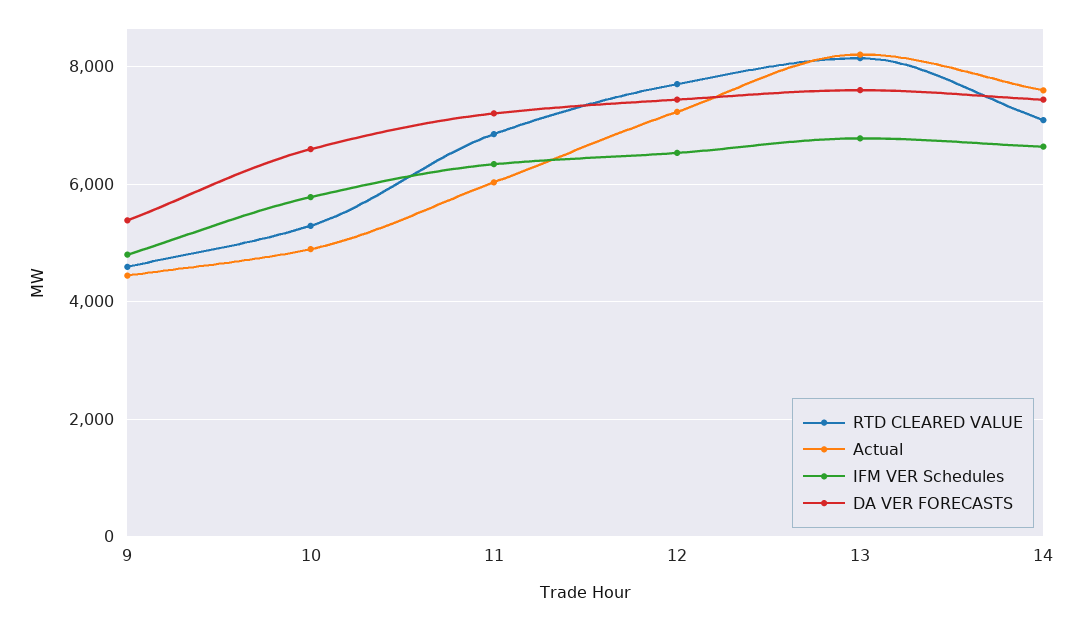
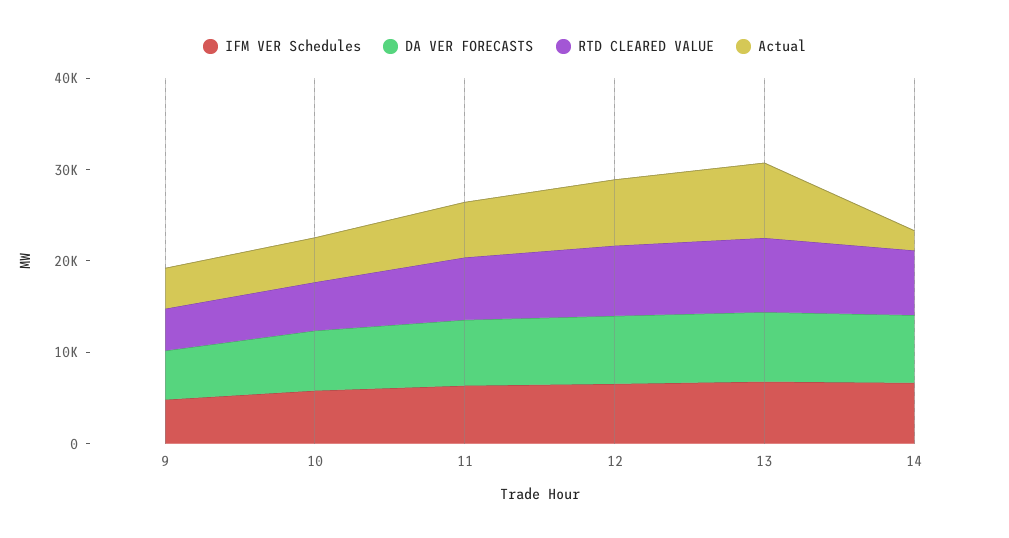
Actual, 14: 7600 -> 2000

